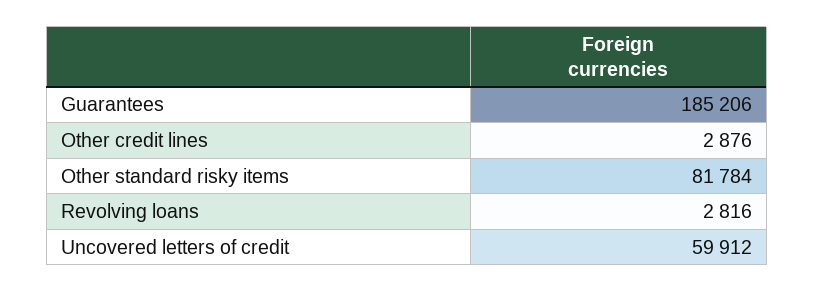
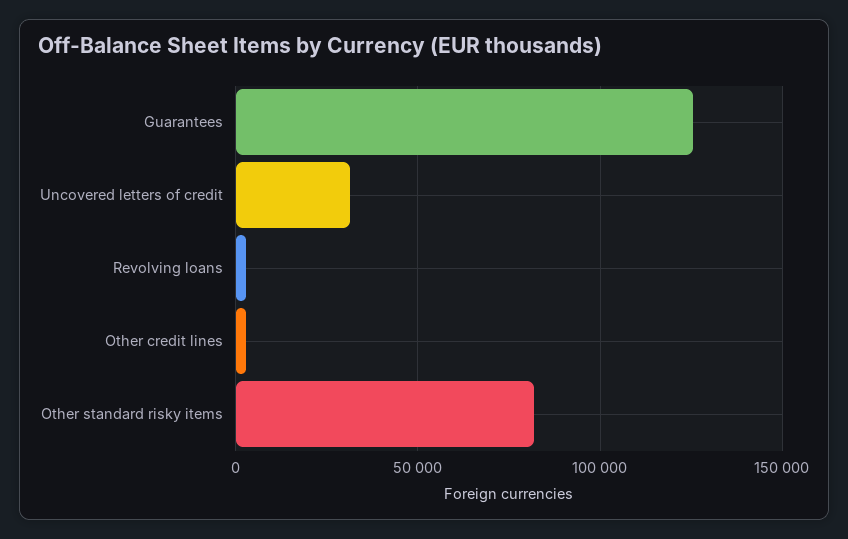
Guarantees: 185206 -> 125000
Uncovered letters of credit: 59912 -> 30000

